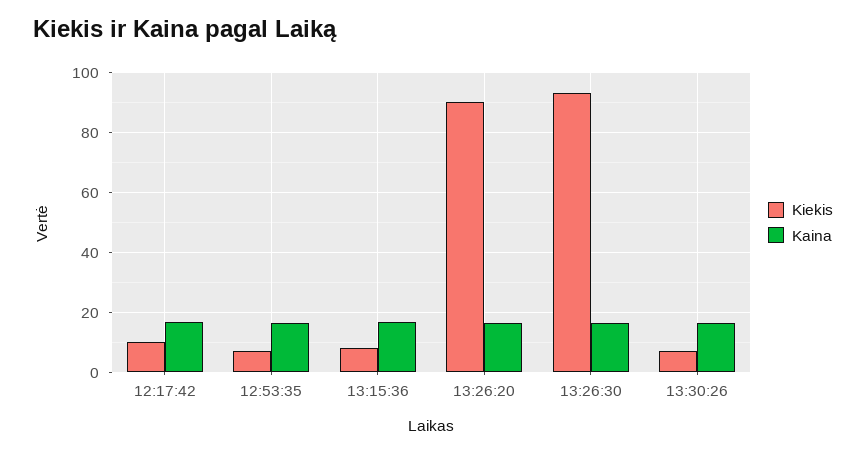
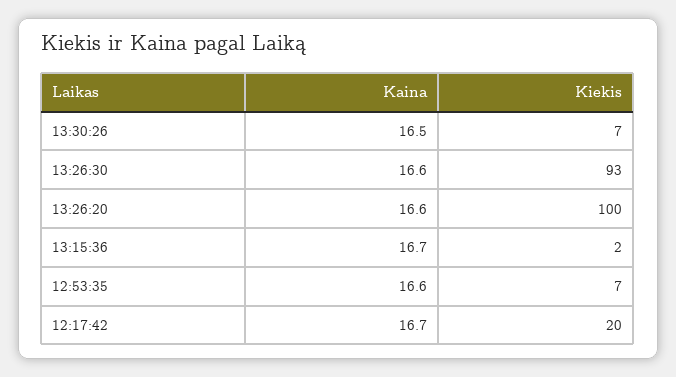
Kiekis, 12:17:42: 10 -> 20
Kiekis, 13:15:36: 8 -> 2
Kiekis, 13:26:20: 90 -> 100

